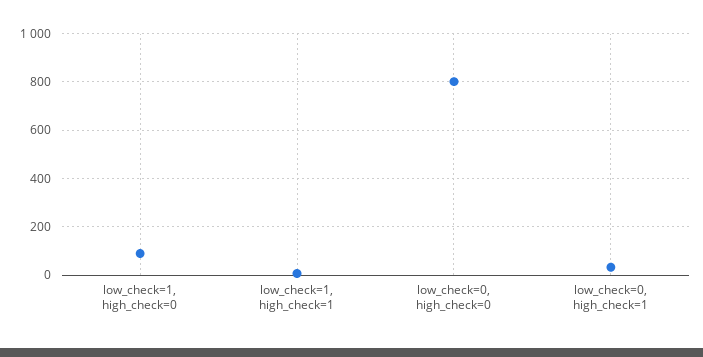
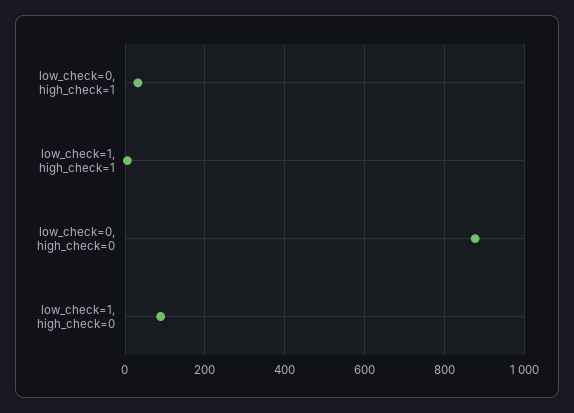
low_check=0, high_check=0: 800 -> 880

